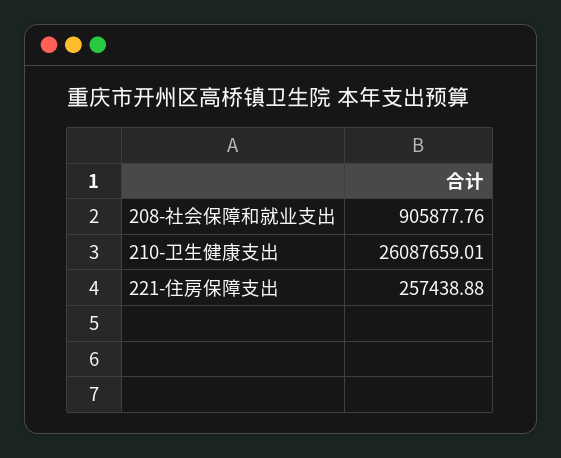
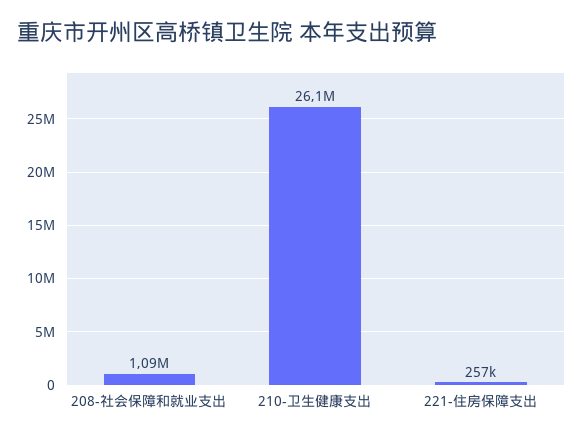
208-社会保障和就业支出: 905877.76 -> 1090000

